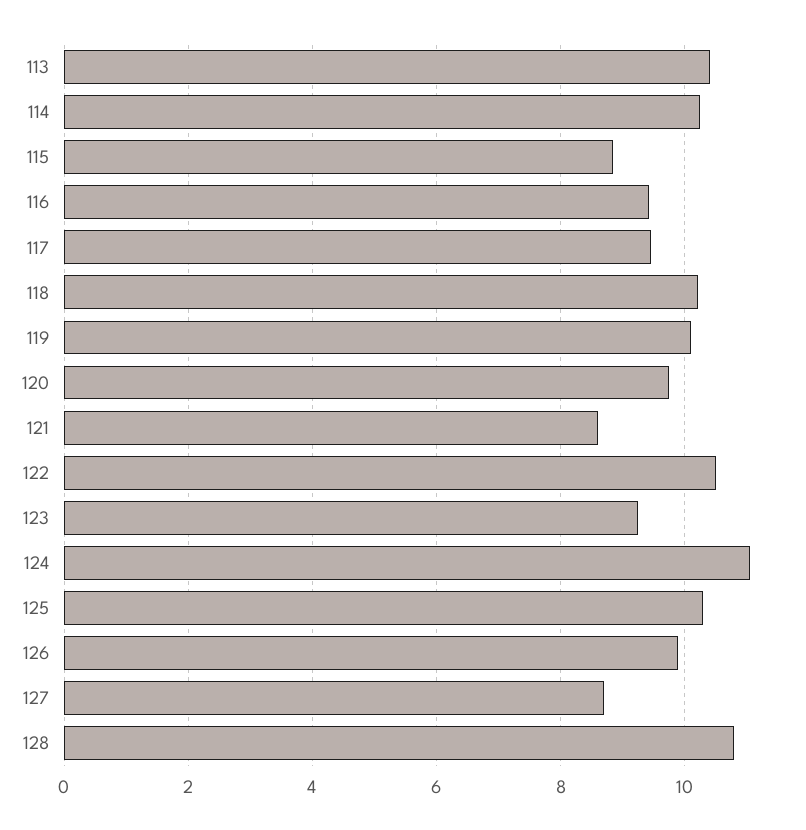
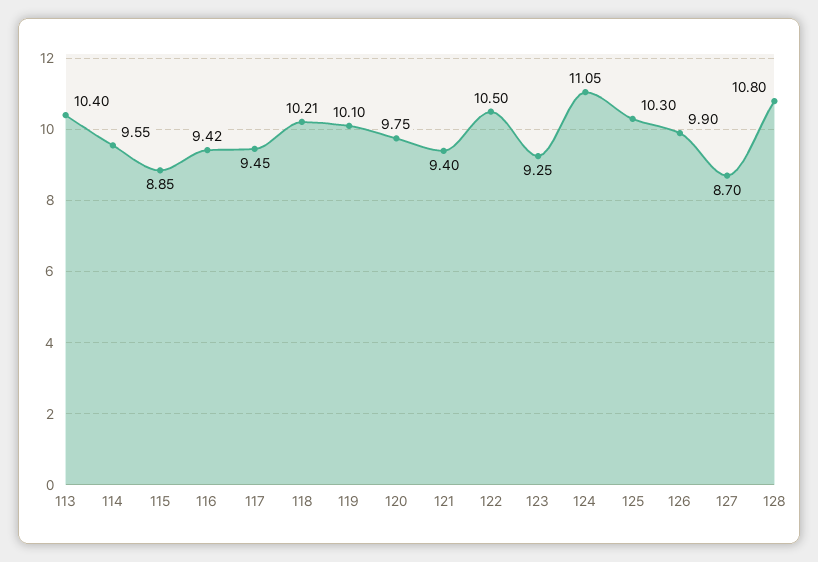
114: 10.2 -> 9.55
121: 8.6 -> 9.4

